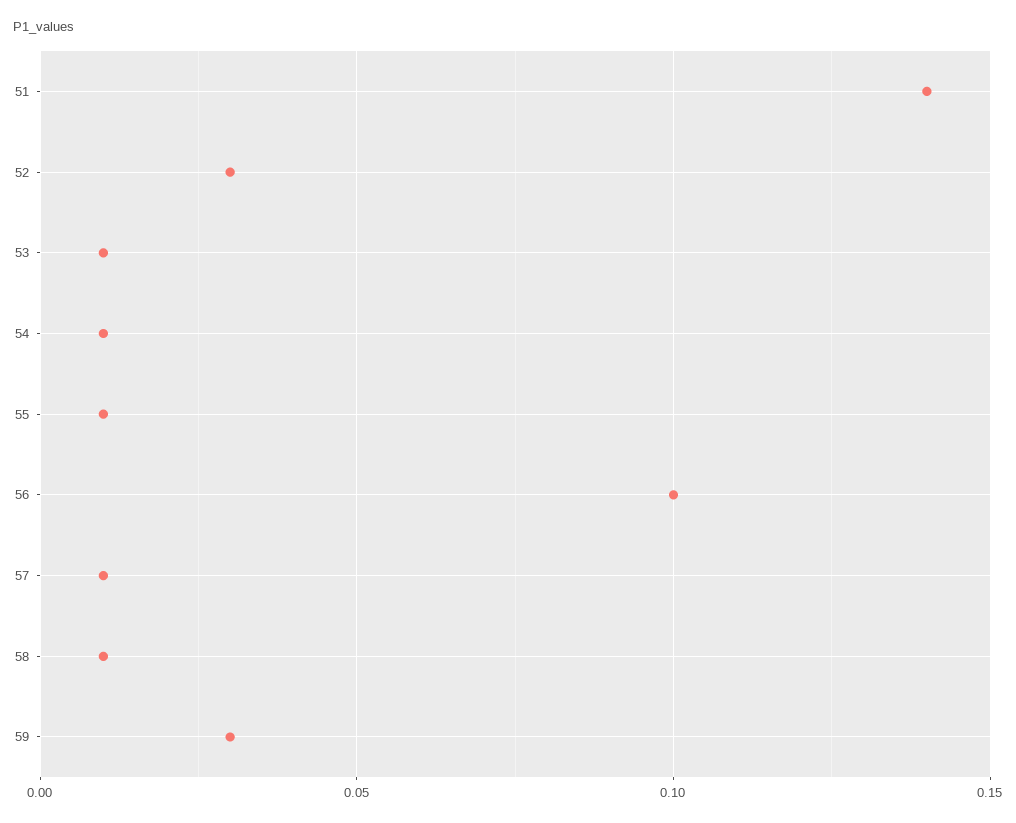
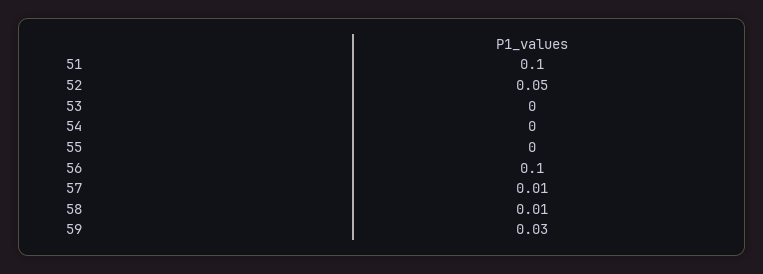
51: 0.14 -> 0.1
52: 0.03 -> 0.05
53: 0.01 -> 0
54: 0.01 -> 0
55: 0.01 -> 0

